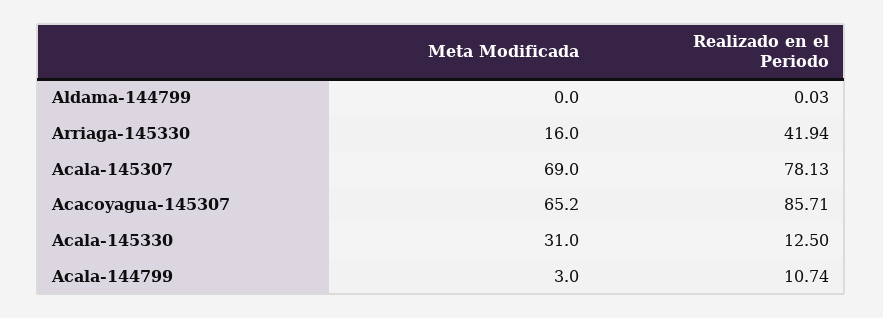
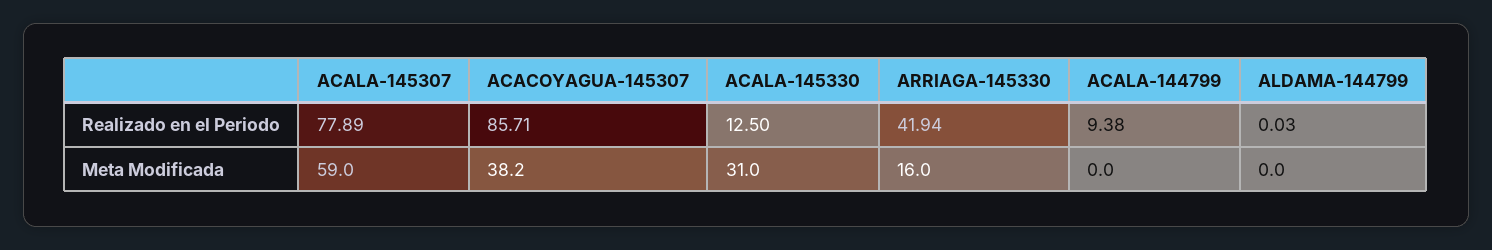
Meta Modificada, Acala-145307: 69 -> 59
Realizado en el Periodo, Acala-145307: 78.13 -> 77.89
Meta Modificada, Acacoyagua-145307: 65.2 -> 38.2
Meta Modificada, Acala-144799: 3 -> 0
Realizado en el Periodo, Acala-144799: 10.74 -> 9.38

